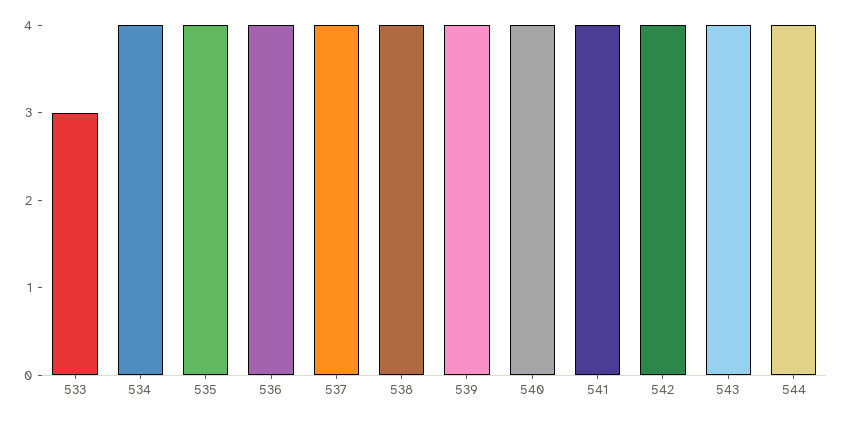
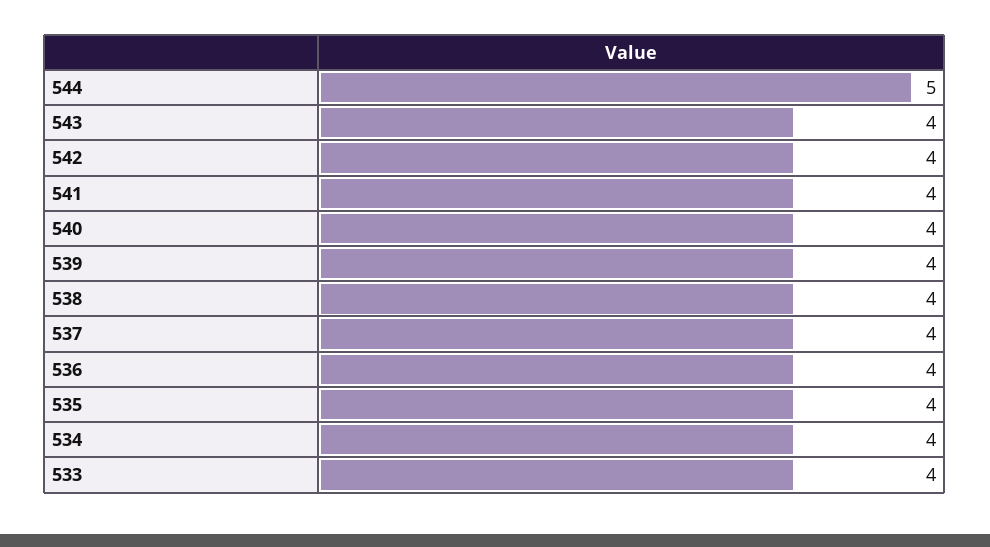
533: 3 -> 4
544: 4 -> 5

